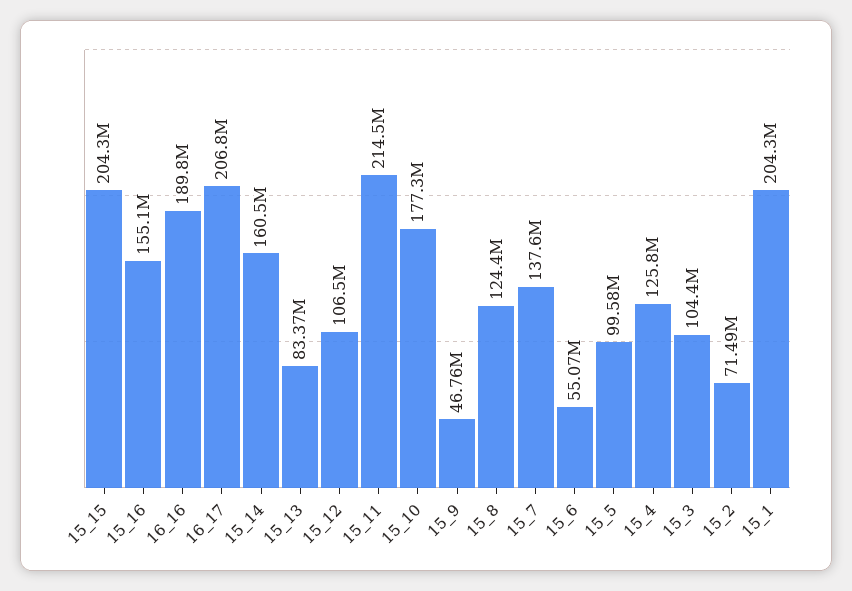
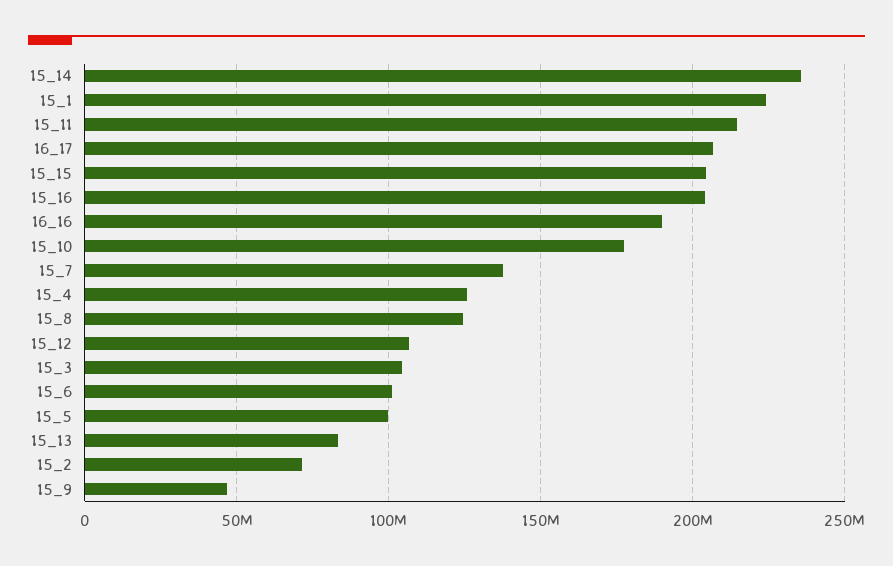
15_16: 155100000 -> 205000000
15_14: 160500000 -> 235000000
15_6: 55070000 -> 100000000
15_1: 204300000 -> 225000000

